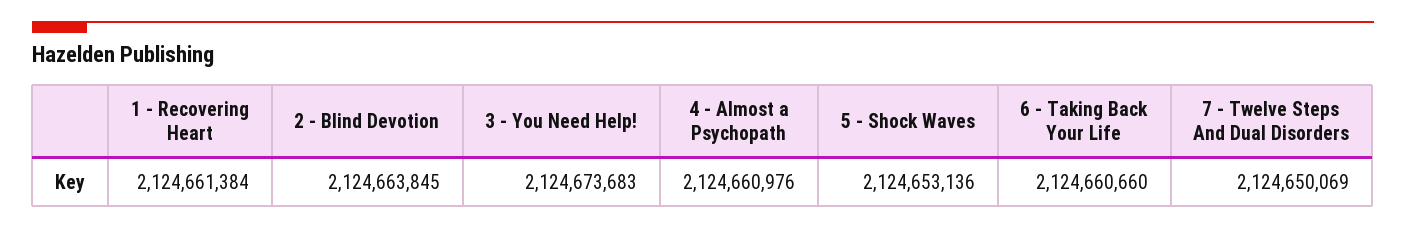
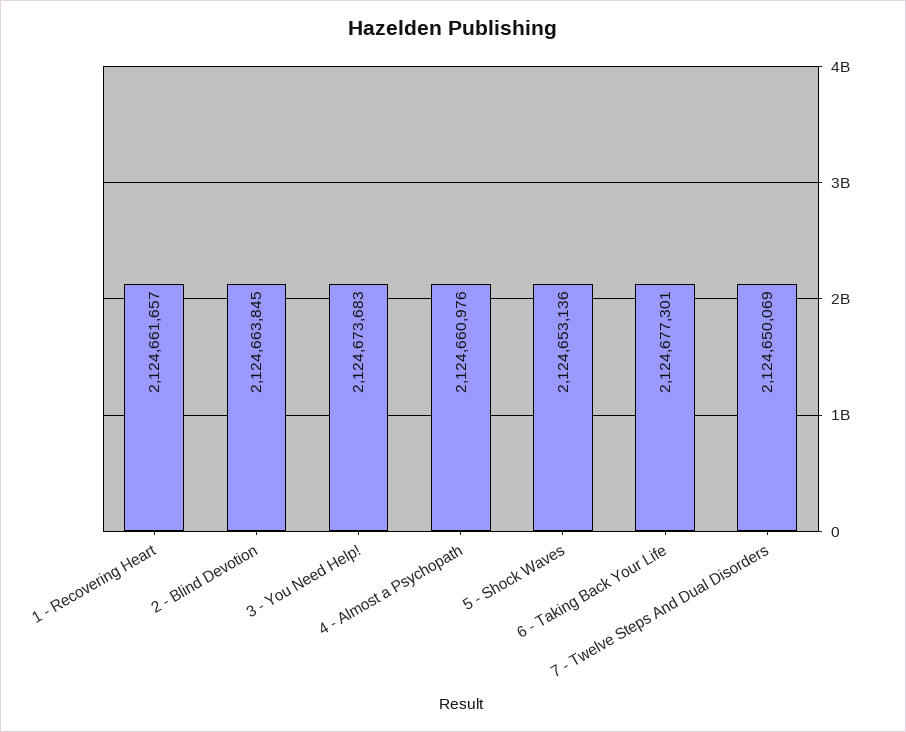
1 - Recovering Heart: 2124661384 -> 2124661657
6 - Taking Back Your Life: 2124660660 -> 2124677301

